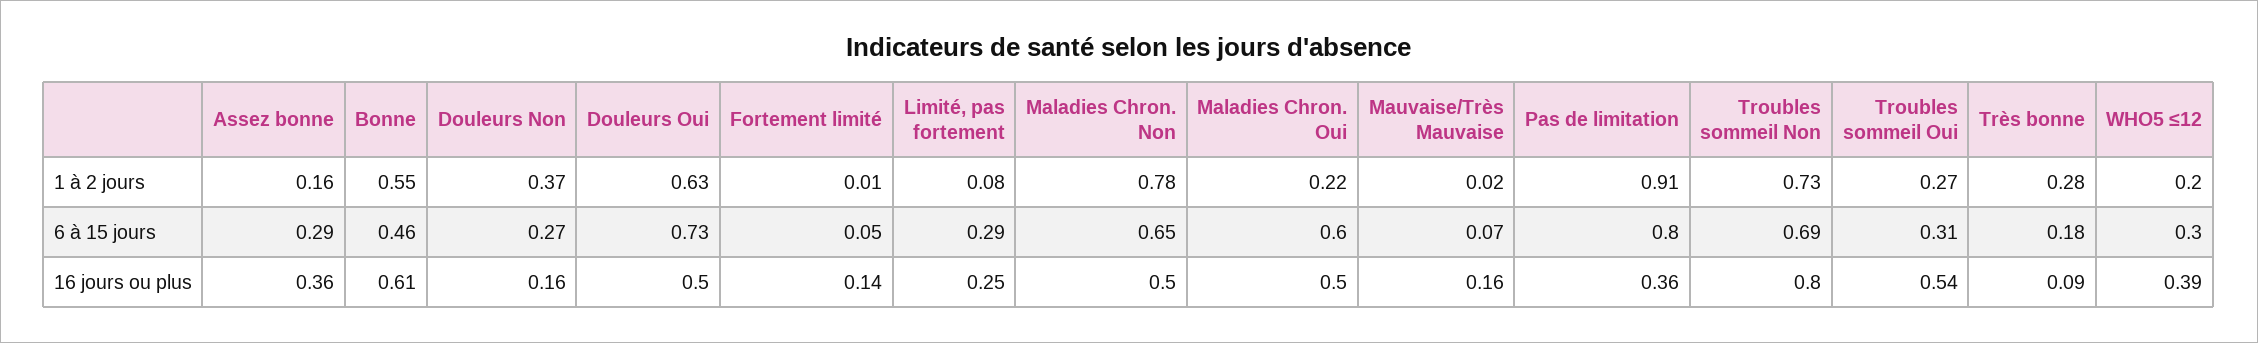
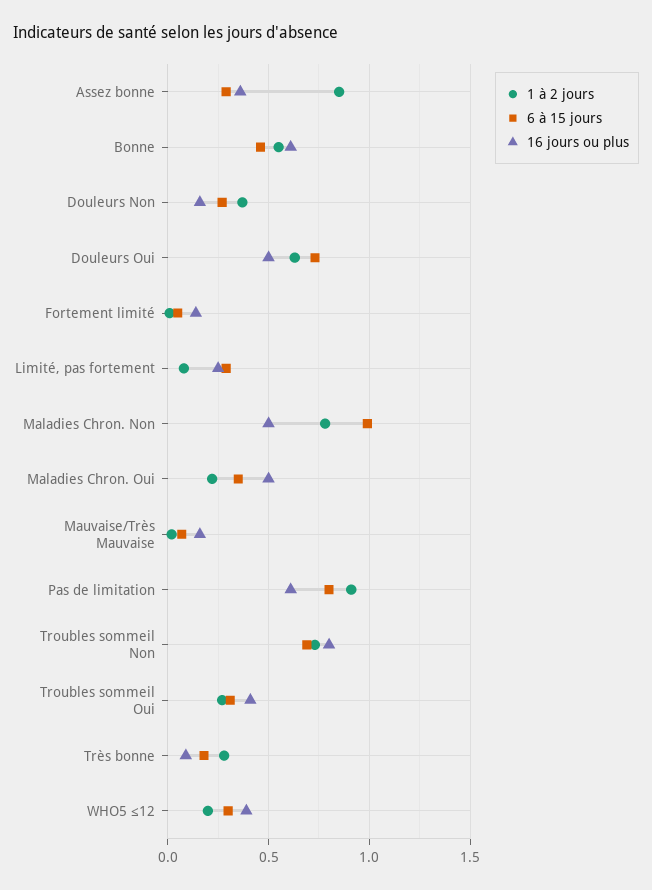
1 à 2 jours, Assez bonne: 0.16 -> 0.85
6 à 15 jours, Maladies Chron. Non: 0.65 -> 1
6 à 15 jours, Maladies Chron. Oui: 0.6 -> 0.35
16 jours ou plus, Pas de limitation: 0.36 -> 0.6
16 jours ou plus, Troubles sommeil Oui: 0.54 -> 0.4

